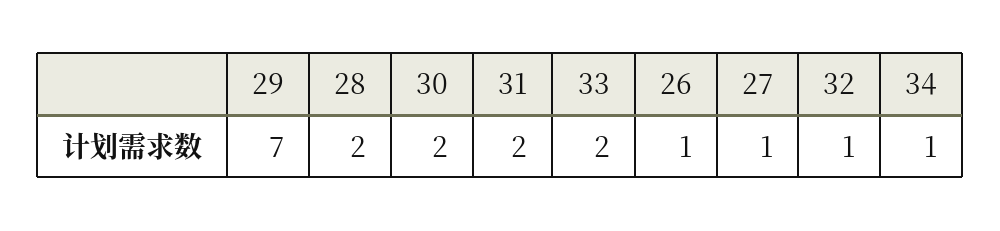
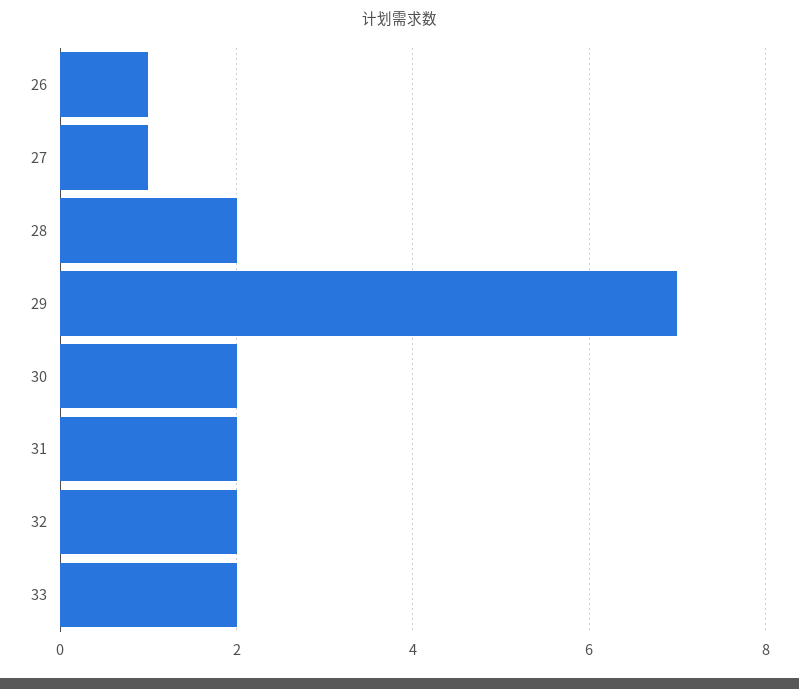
32: 1 -> 2
34: 1 -> none

